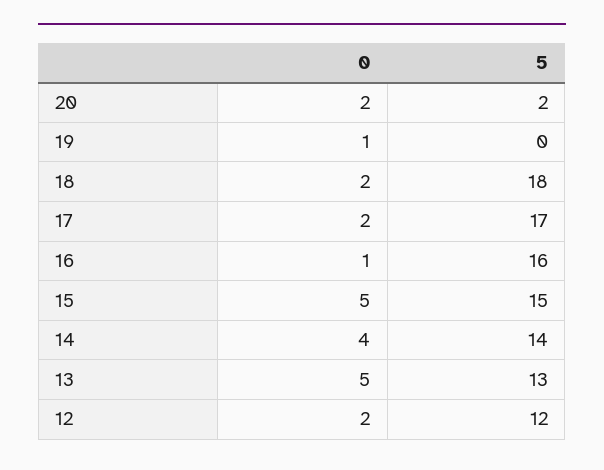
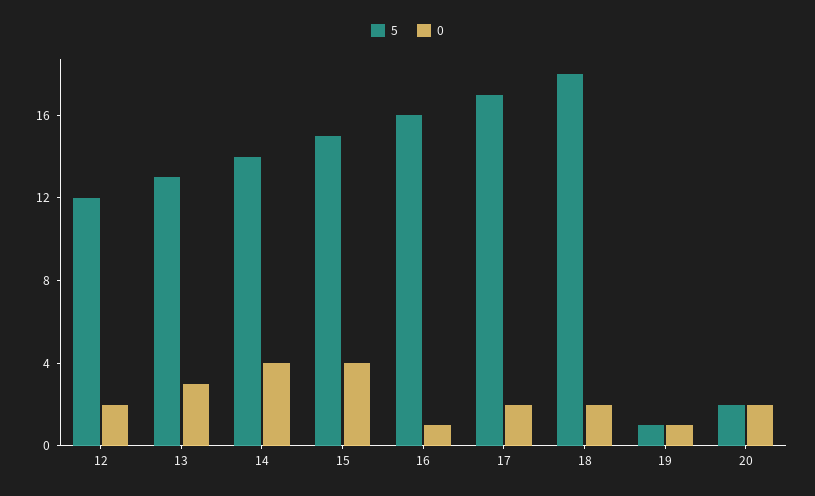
5, 19: 0 -> 1
0, 15: 5 -> 4
0, 13: 5 -> 3

